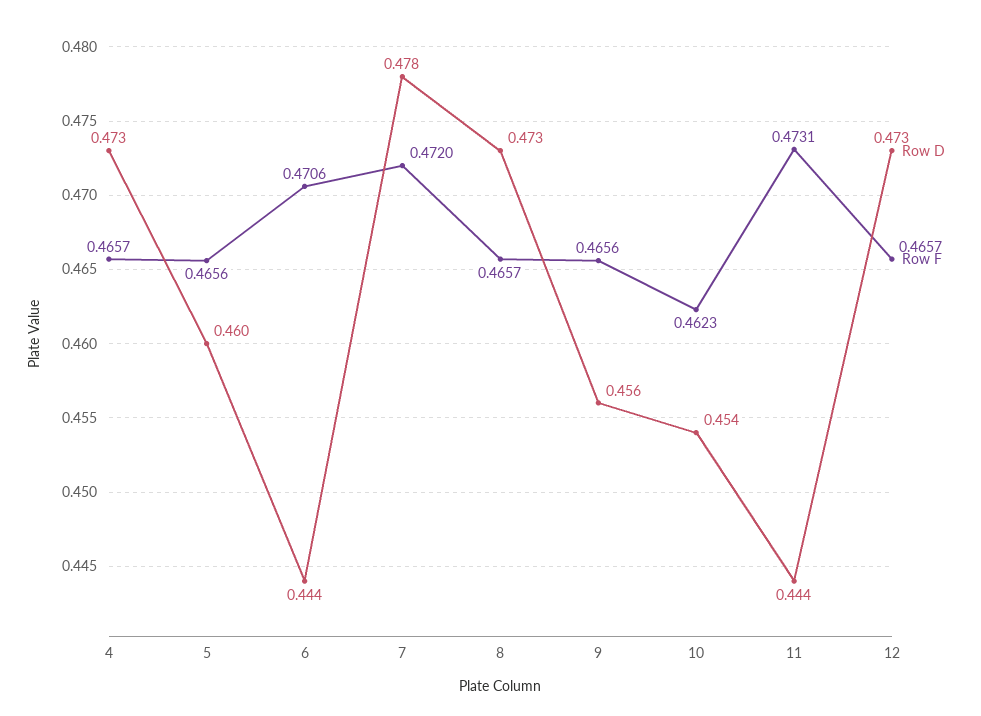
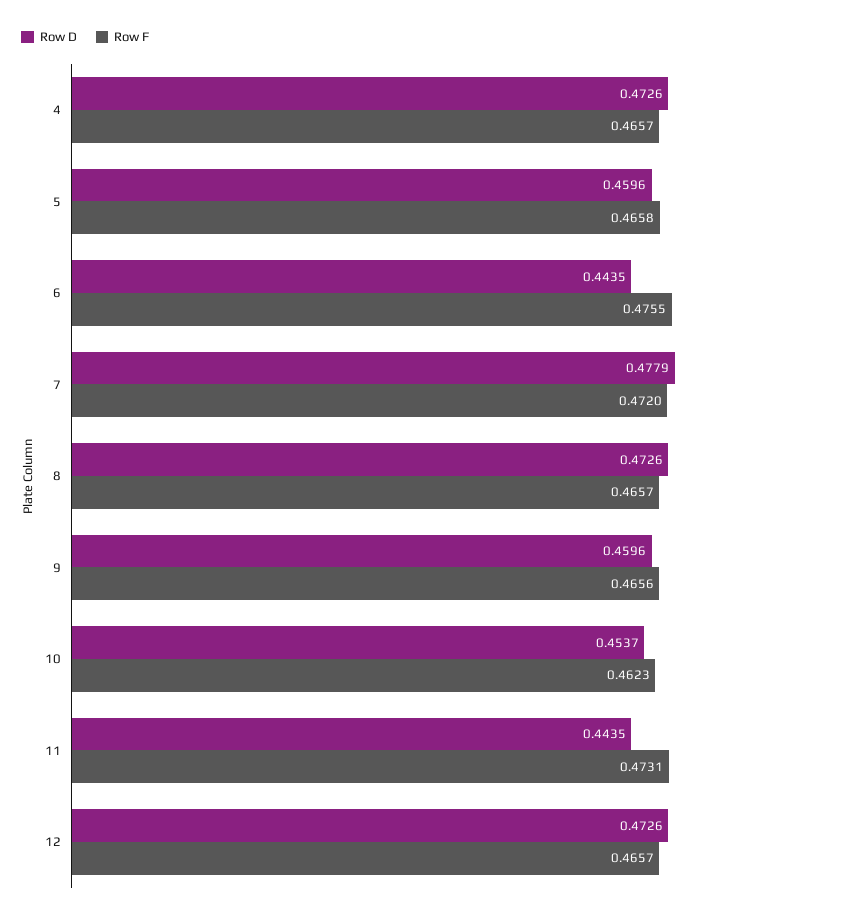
Row F, 5: 0.4656 -> 0.4658
Row F, 6: 0.4706 -> 0.4755
Row D, 9: 0.456 -> 0.4596

